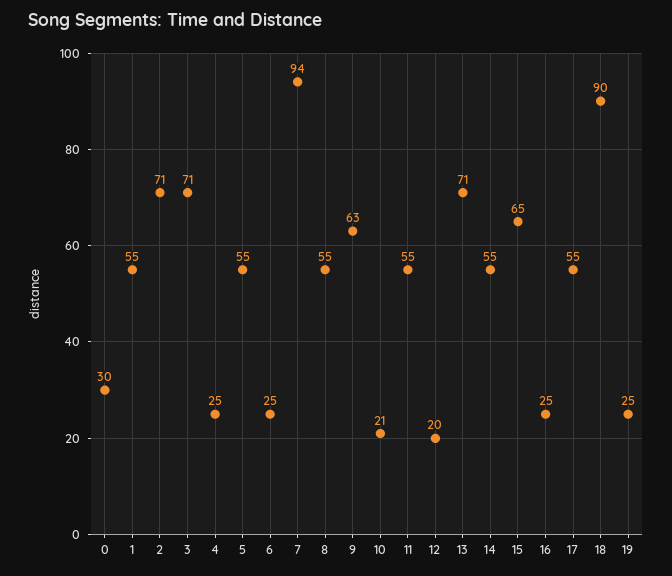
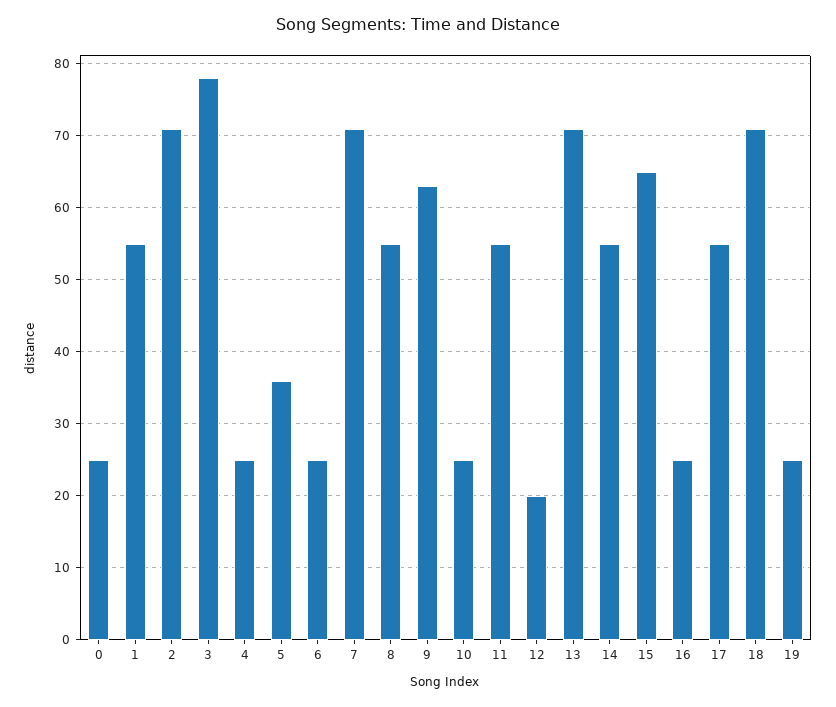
0: 30 -> 25
3: 71 -> 78
5: 55 -> 36
7: 94 -> 71
10: 21 -> 25
18: 90 -> 71

